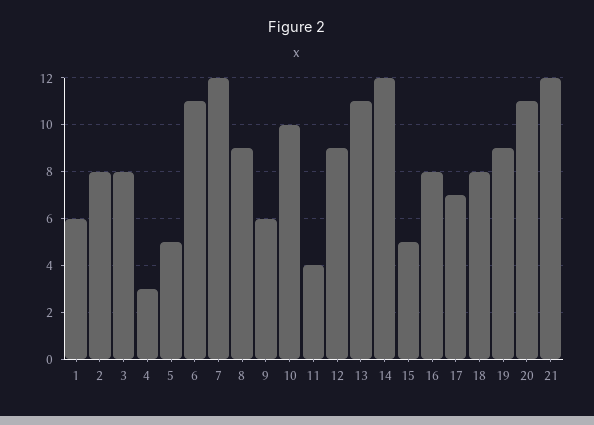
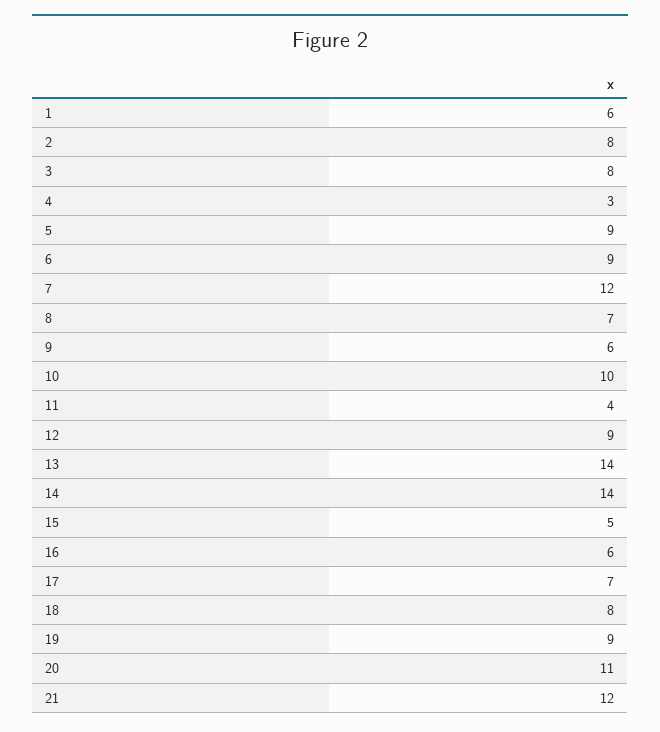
5: 5 -> 9
6: 11 -> 9
8: 9 -> 7
13: 11 -> 14
14: 12 -> 14
16: 8 -> 6

